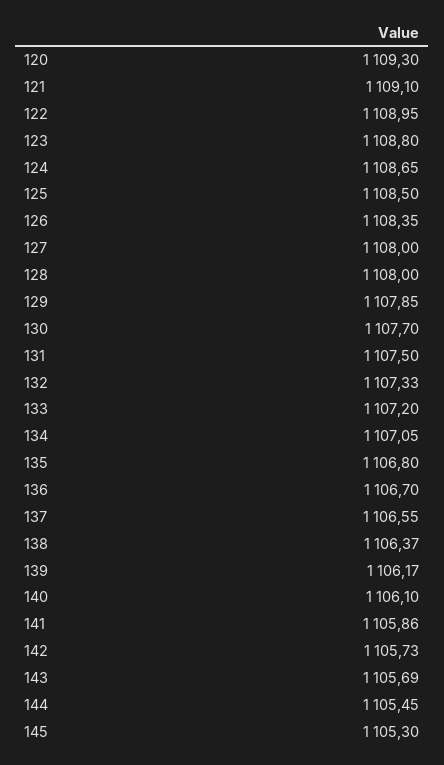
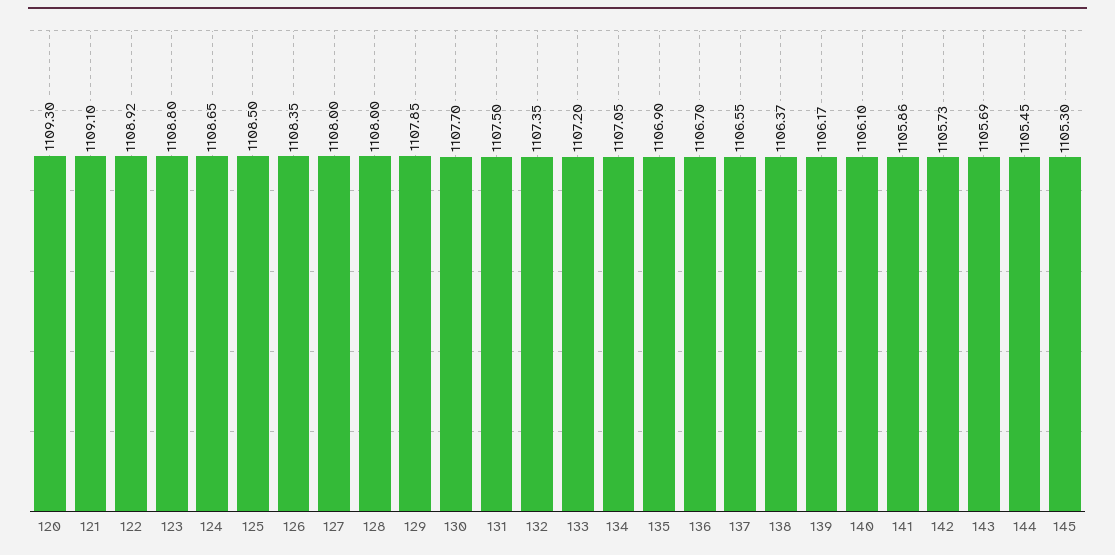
122: 1108.95 -> 1108.92
132: 1107.33 -> 1107.35
135: 1106.8 -> 1106.9

